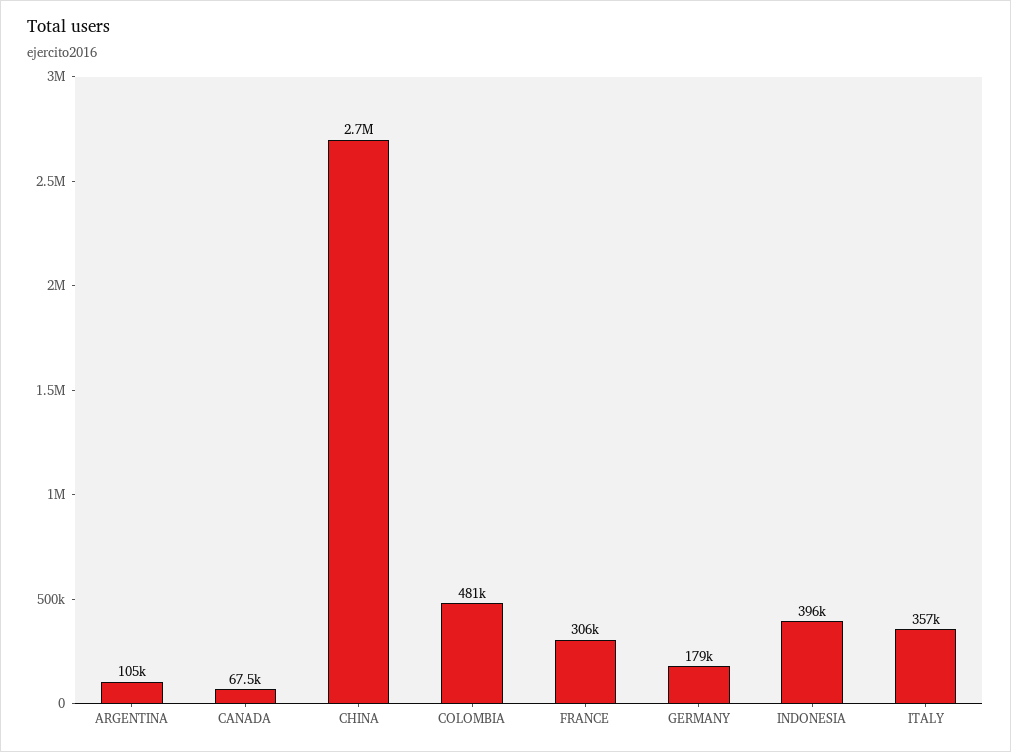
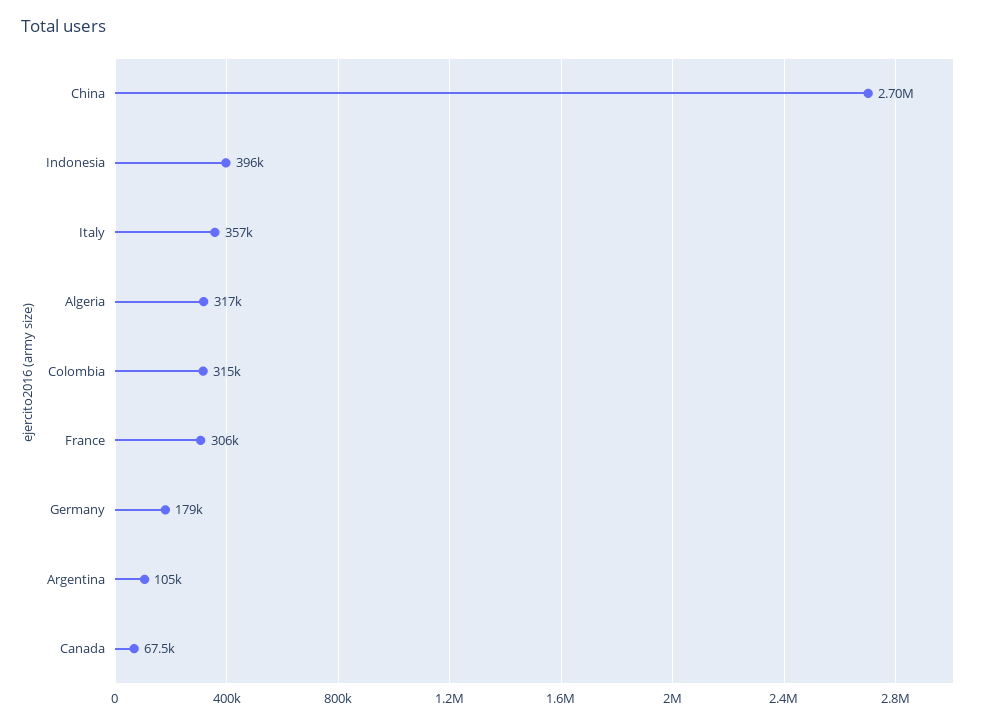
COLOMBIA: 481000 -> 315000
Algeria: none -> 317000

